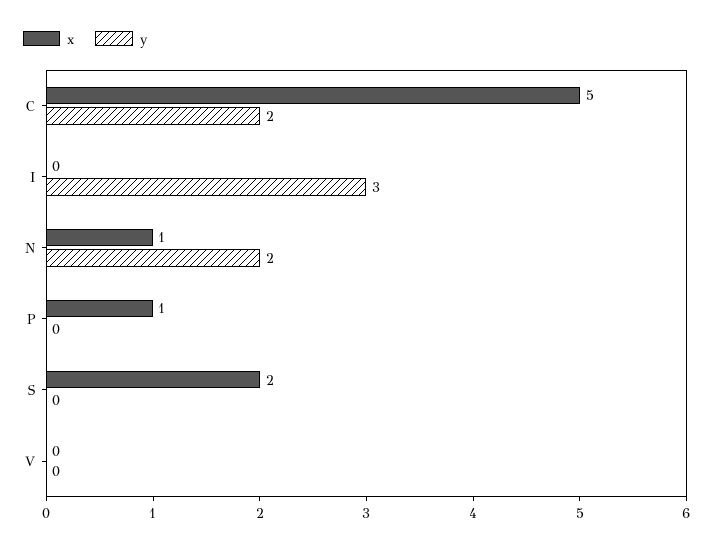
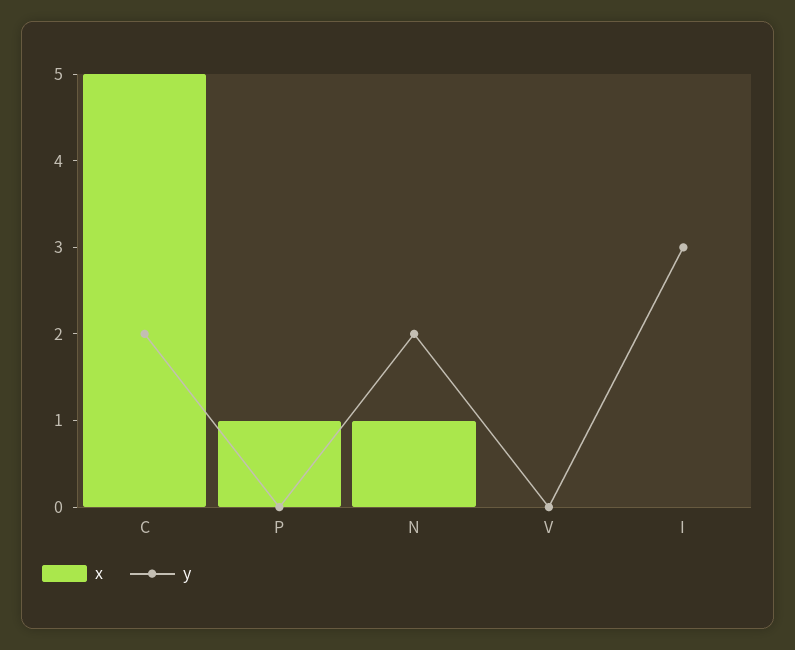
x, S: 2 -> none
y, S: 0 -> none

